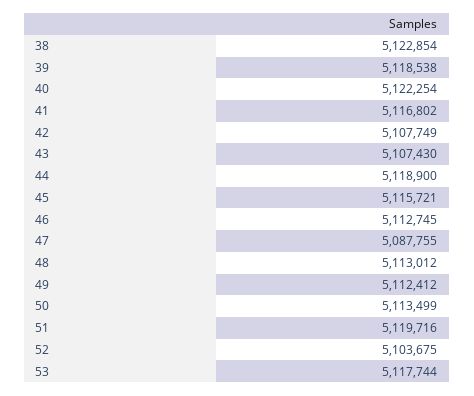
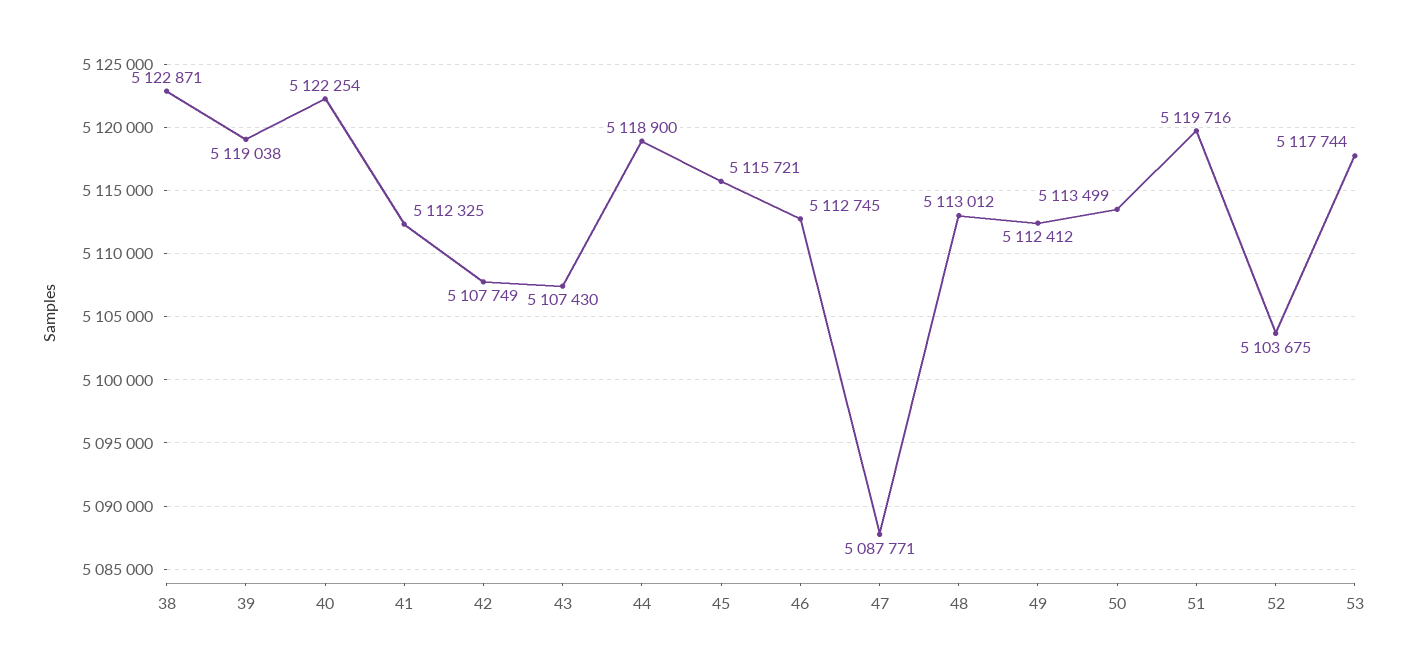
38: 5122854 -> 5122871
39: 5118538 -> 5119038
41: 5116802 -> 5112325
47: 5087755 -> 5087771

